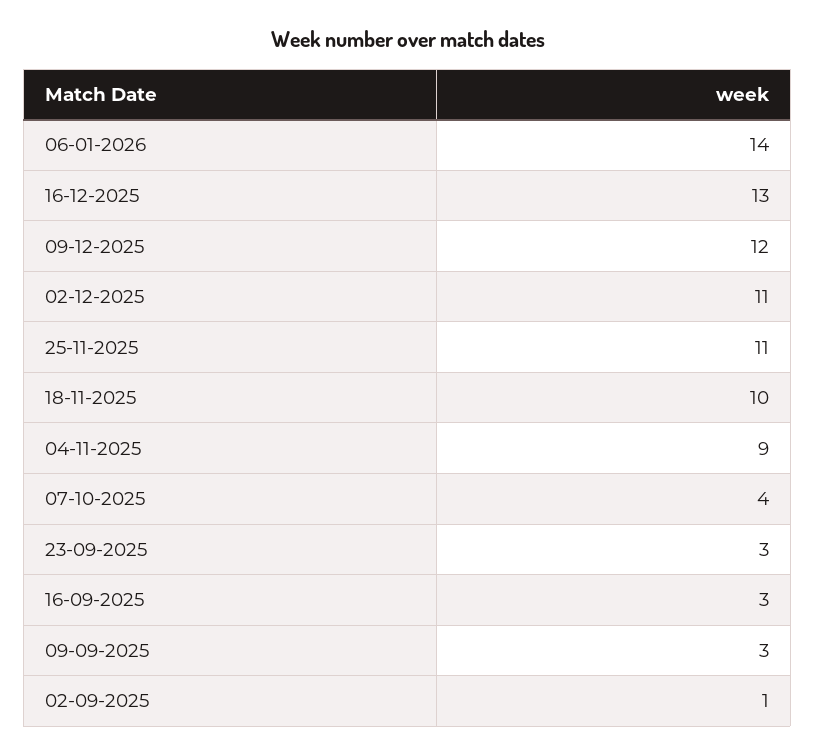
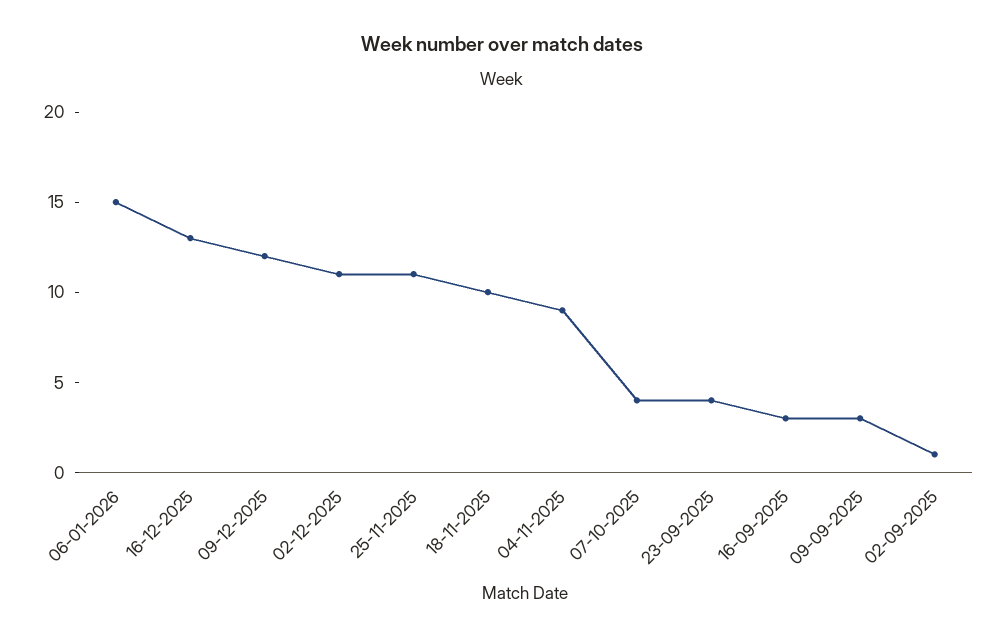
06-01-2026: 14 -> 15
23-09-2025: 3 -> 4

